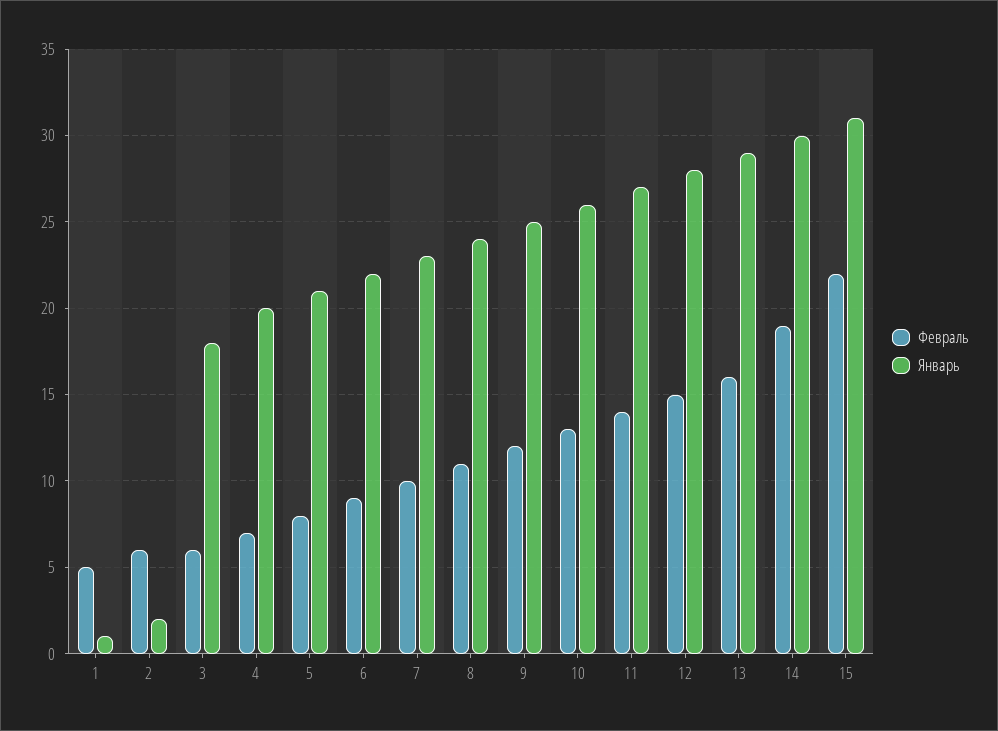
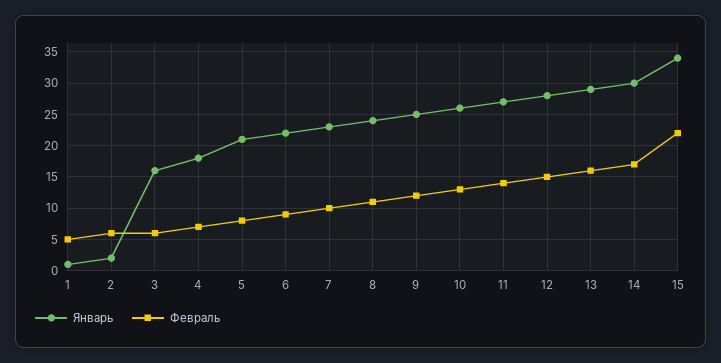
Январь, 3: 18 -> 16
Январь, 4: 20 -> 18
Февраль, 14: 19 -> 17
Январь, 15: 31 -> 34

